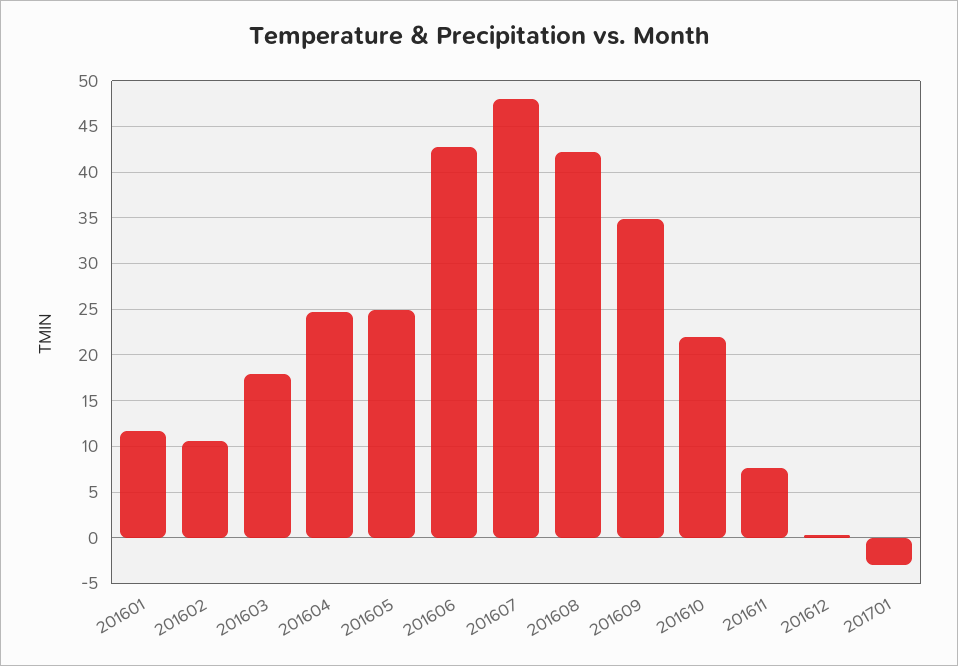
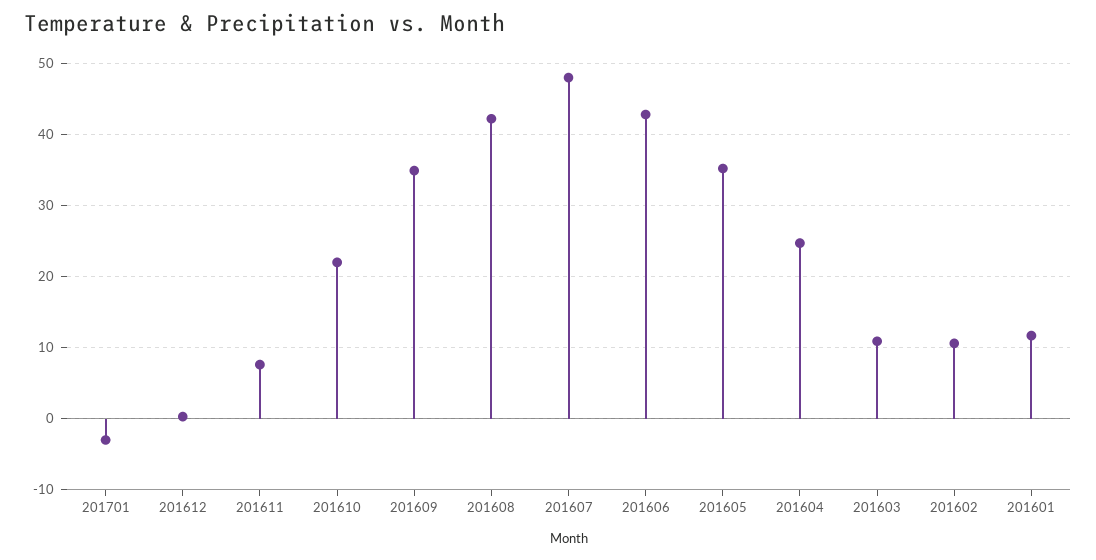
201603: 18 -> 11
201605: 25 -> 35

